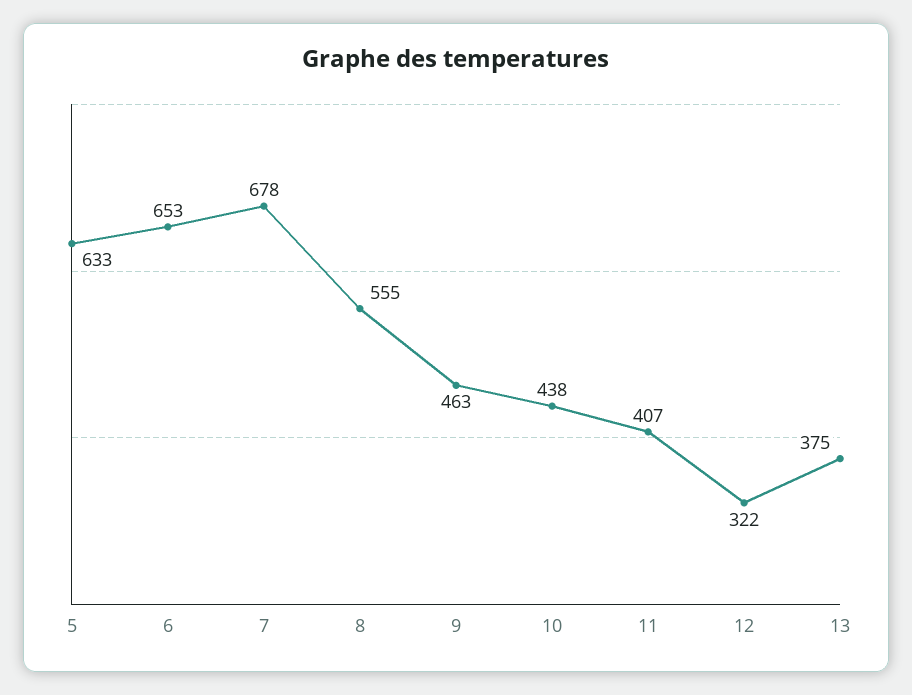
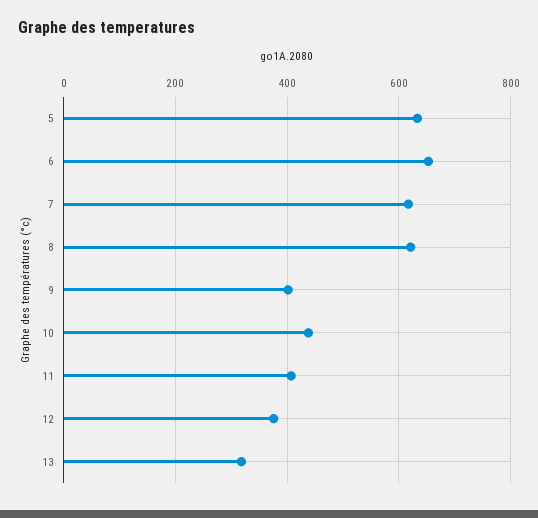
7: 678 -> 620
8: 555 -> 620
9: 463 -> 400
12: 322 -> 380
13: 375 -> 320

